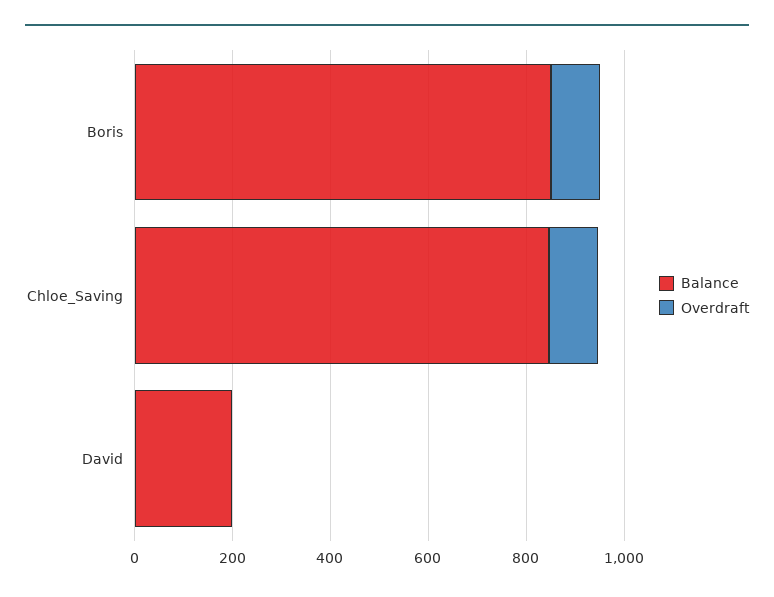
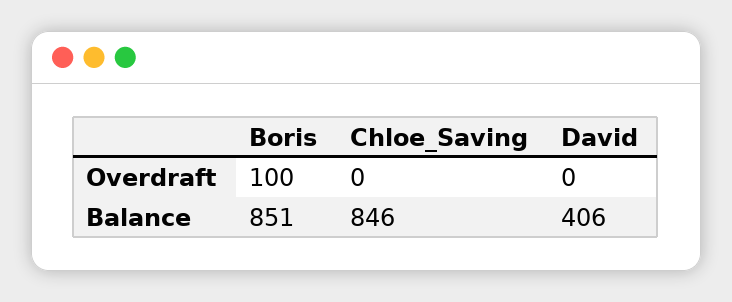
Overdraft, Chloe_Saving: 100 -> 0
Balance, David: 200 -> 406

